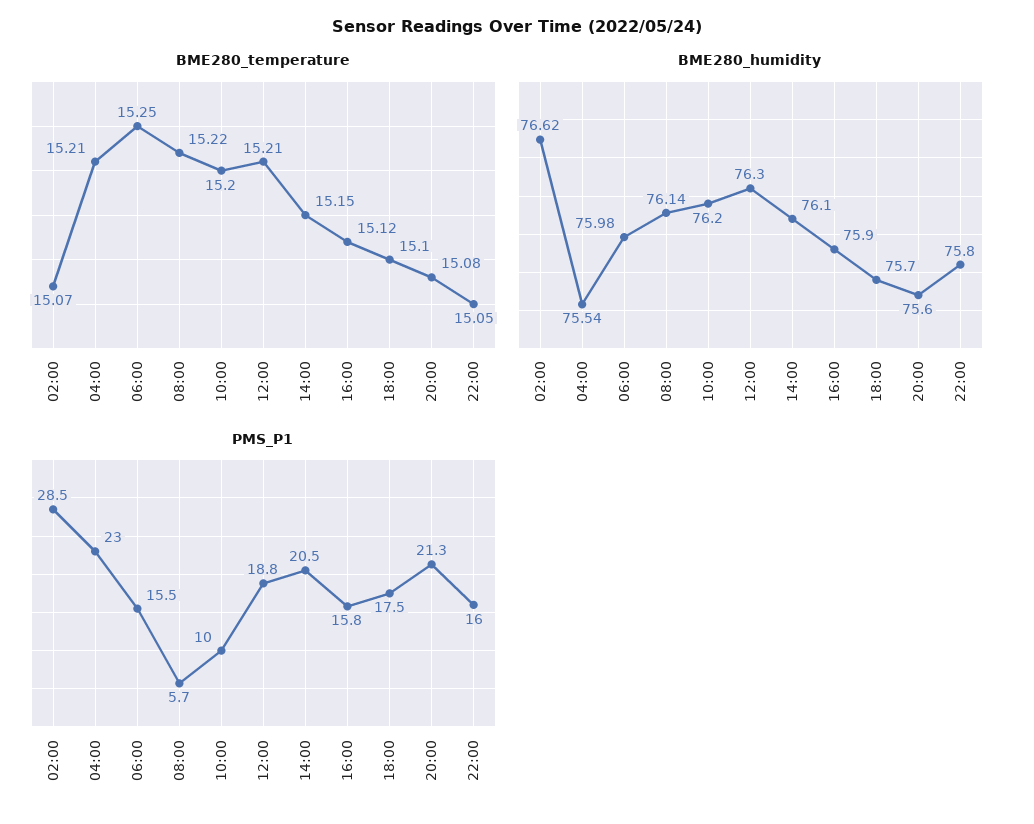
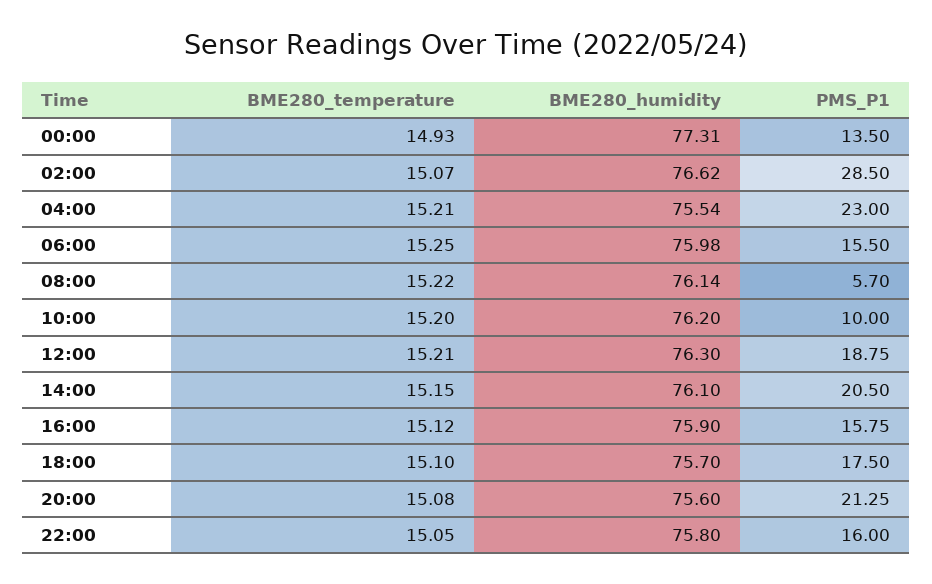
BME280_temperature, 00:00: none -> 14.93
BME280_humidity, 00:00: none -> 77.31
PMS_P1, 00:00: none -> 13.5

